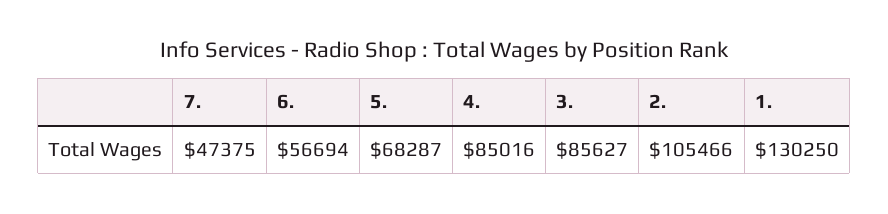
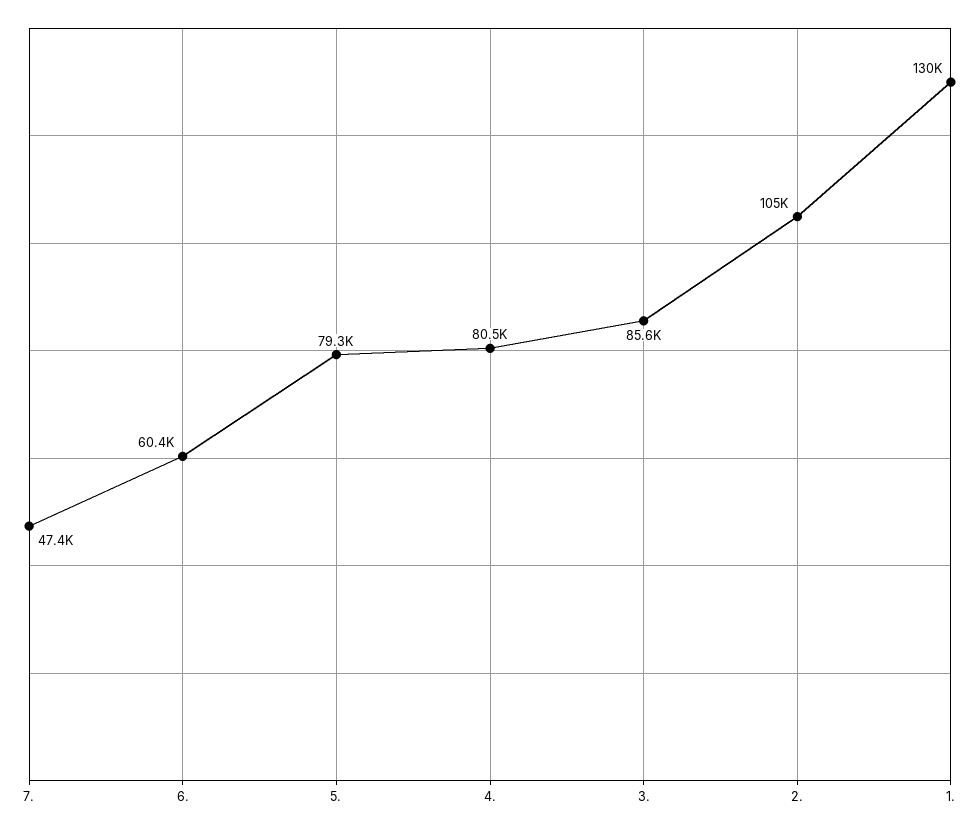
6.: 56694 -> 60400
5.: 68287 -> 79300
4.: 85016 -> 80500

